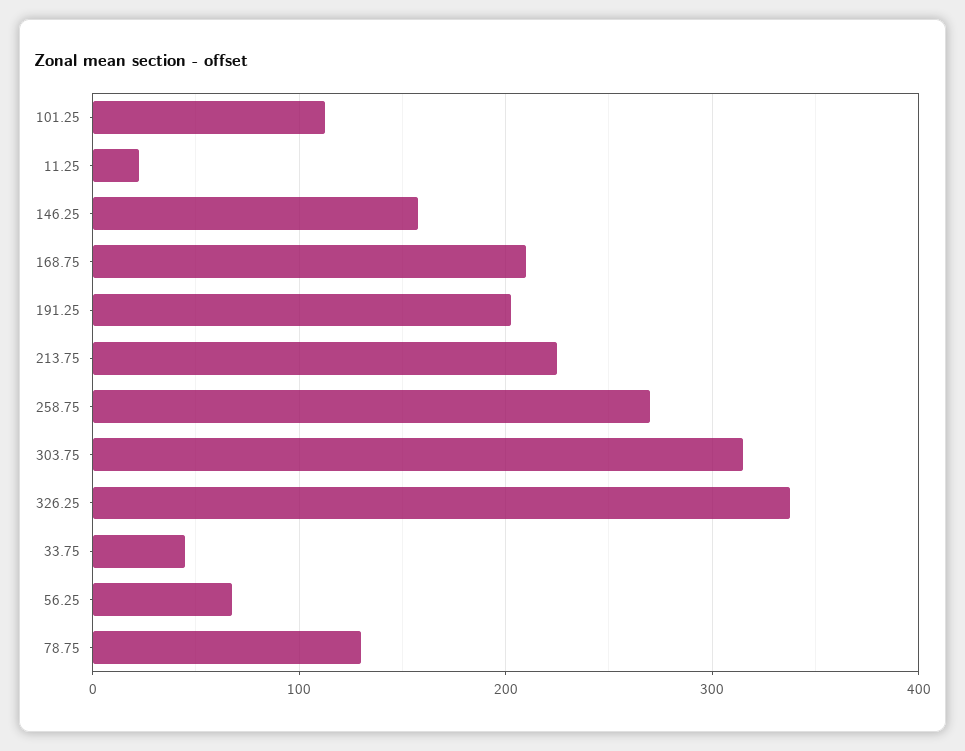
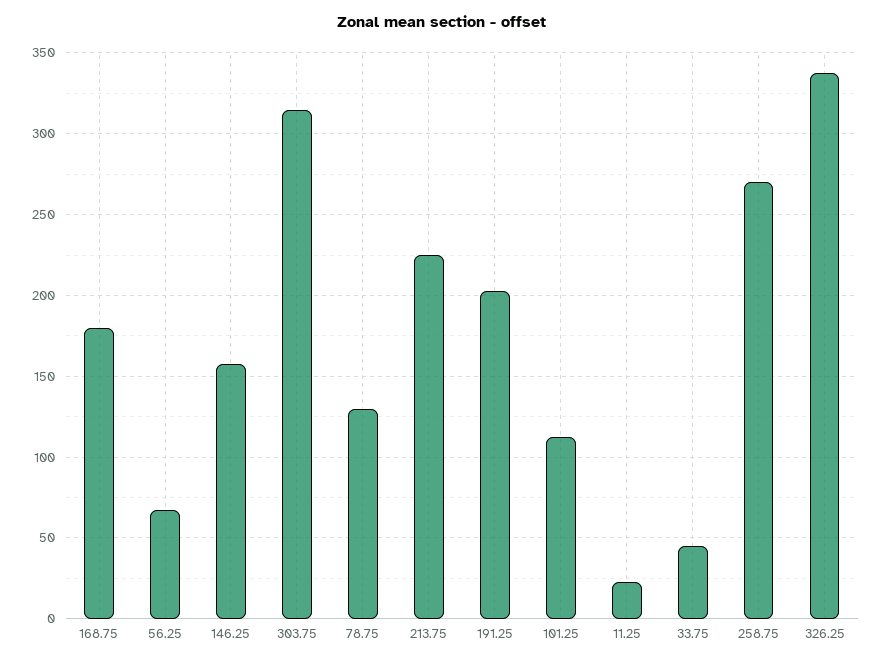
168.75: 210 -> 180

